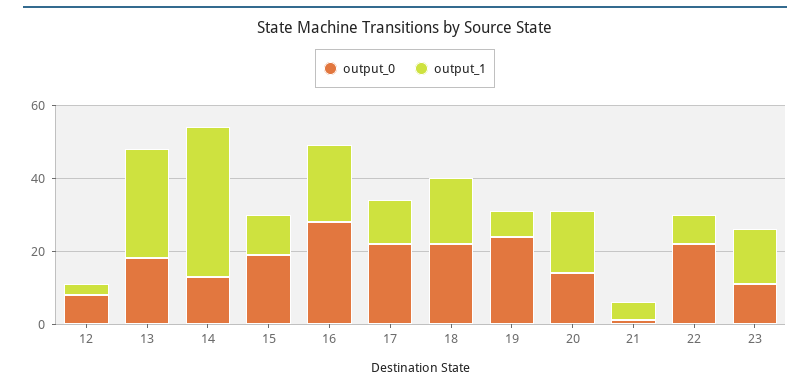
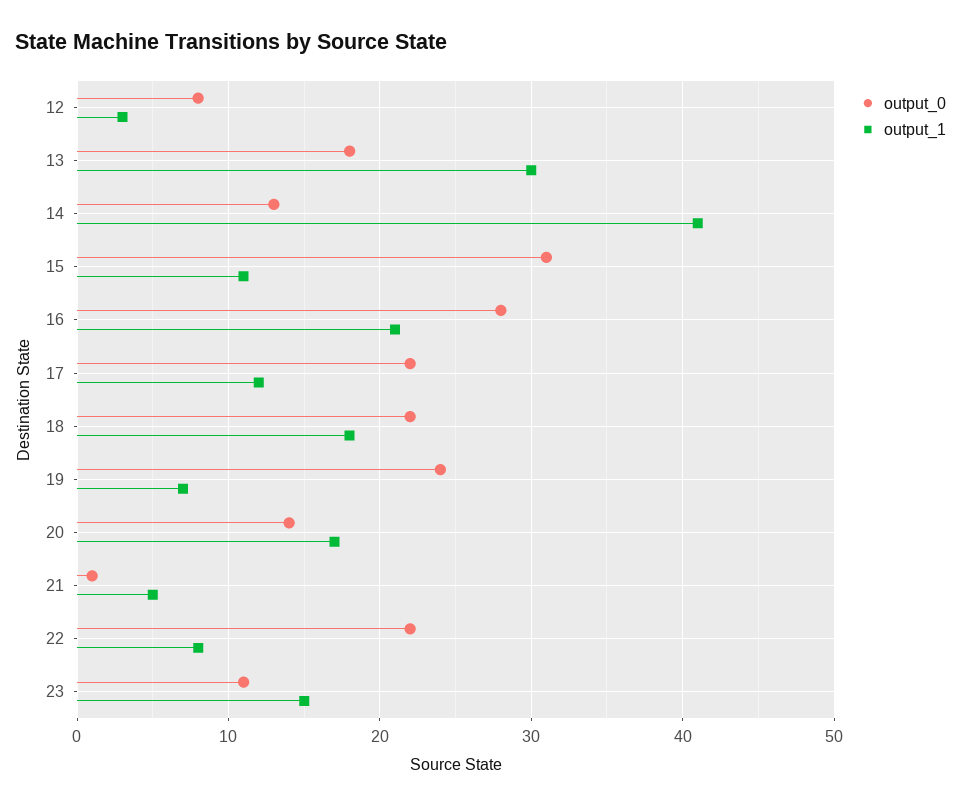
output_0, 15: 20 -> 31

